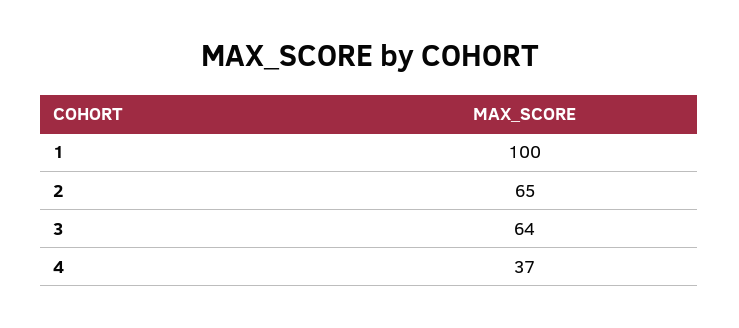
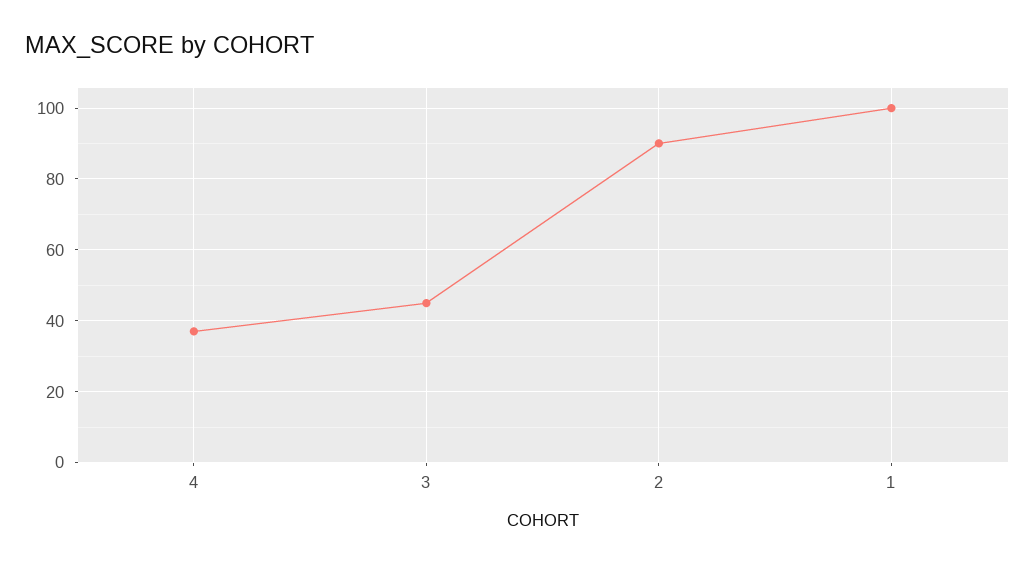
2: 65 -> 90
3: 64 -> 45

